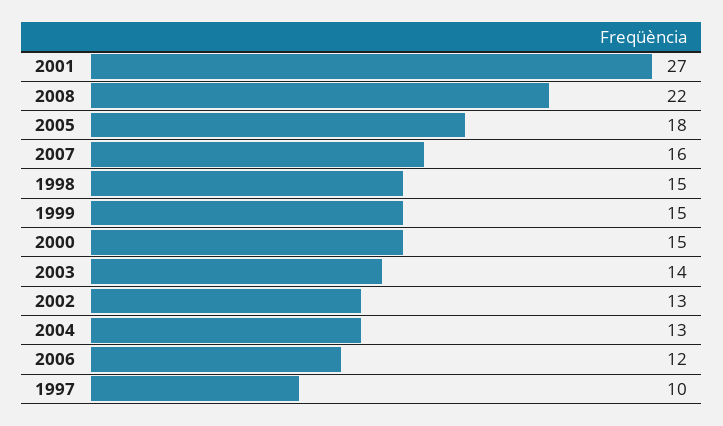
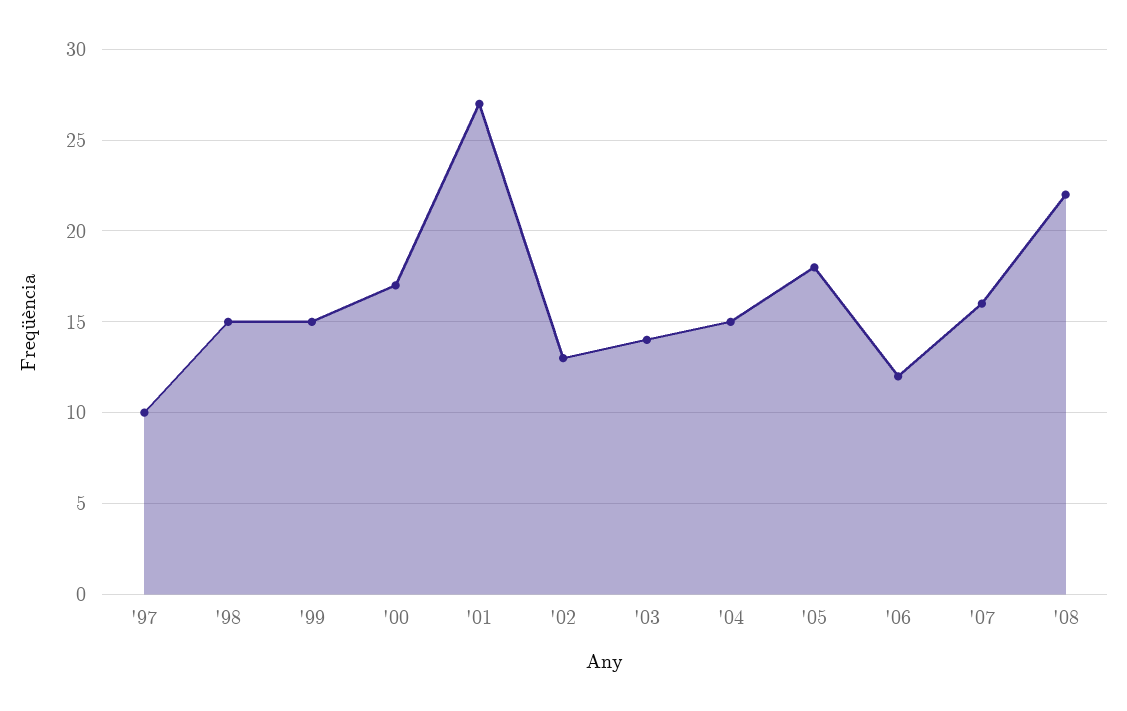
2000: 15 -> 17
2004: 13 -> 15

